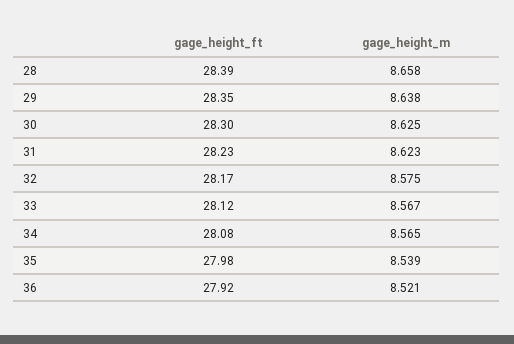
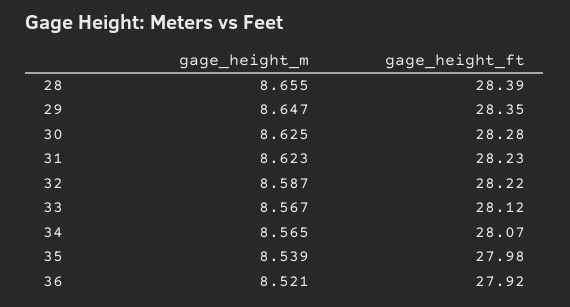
gage_height_m, 28: 8.658 -> 8.655
gage_height_m, 29: 8.638 -> 8.647
gage_height_ft, 30: 28.3 -> 28.28
gage_height_ft, 32: 28.17 -> 28.22
gage_height_m, 32: 8.575 -> 8.587
gage_height_ft, 34: 28.08 -> 28.07

